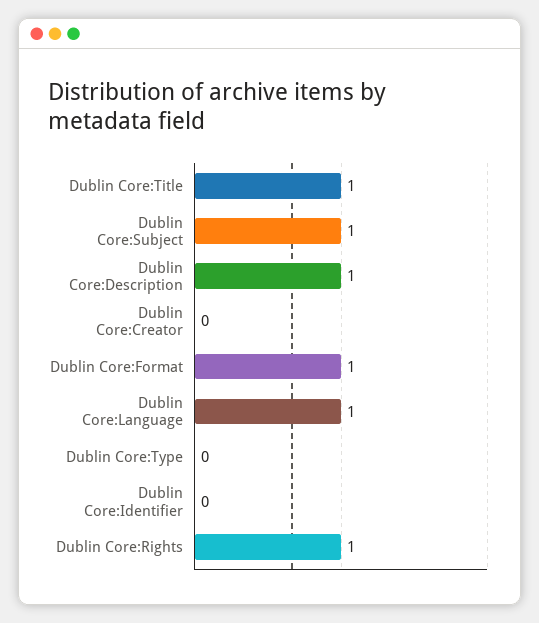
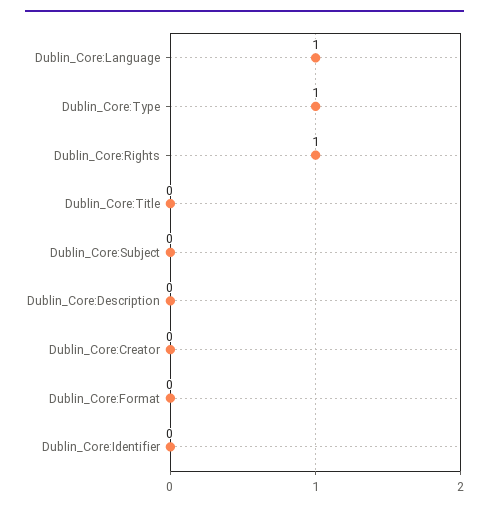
Dublin Core:Title: 1 -> 0
Dublin Core:Subject: 1 -> 0
Dublin Core:Description: 1 -> 0
Dublin Core:Format: 1 -> 0
Dublin Core:Type: 0 -> 1

